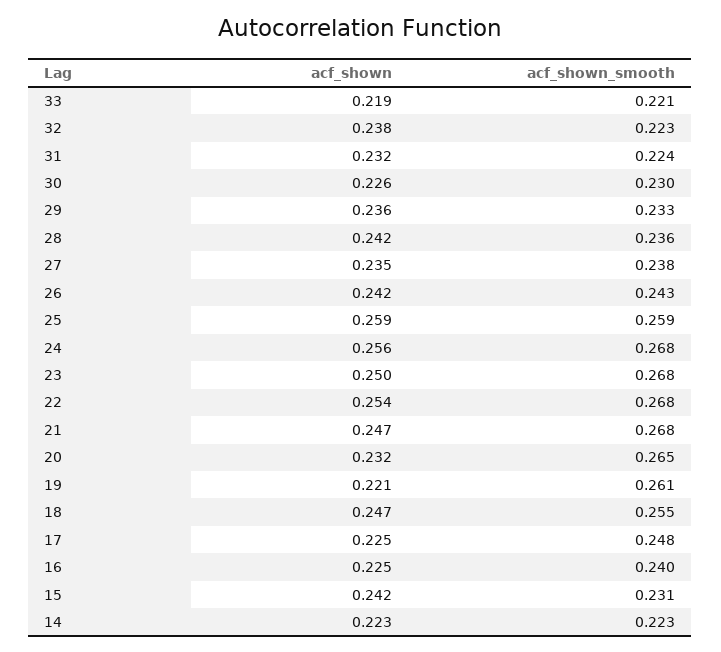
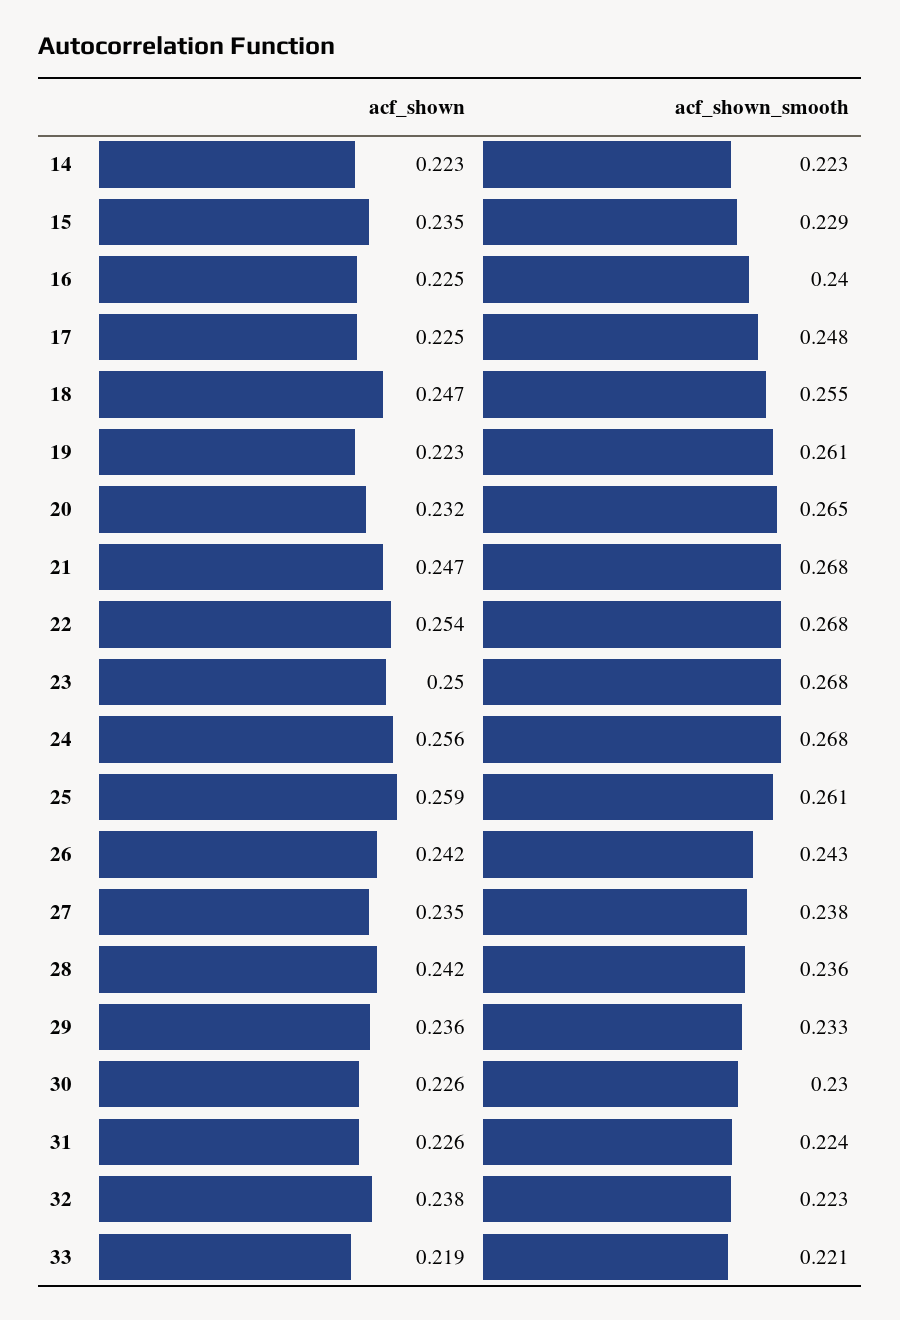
acf_shown, 31: 0.232 -> 0.226
acf_shown_smooth, 25: 0.259 -> 0.261
acf_shown, 19: 0.221 -> 0.223
acf_shown, 15: 0.242 -> 0.235
acf_shown_smooth, 15: 0.231 -> 0.229

